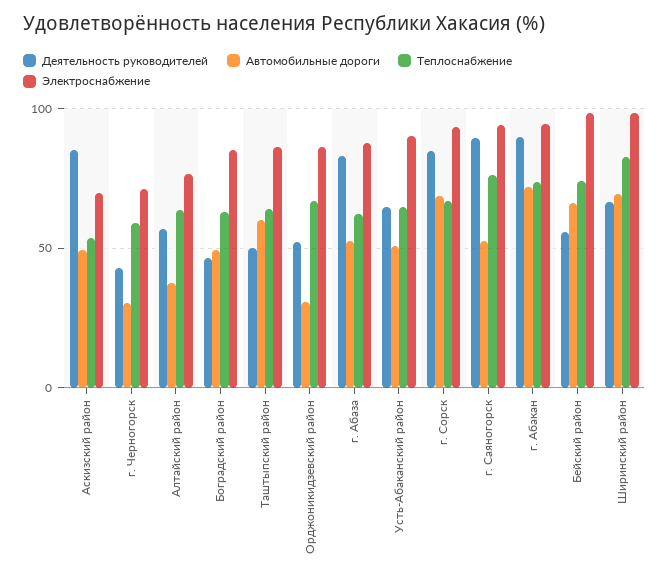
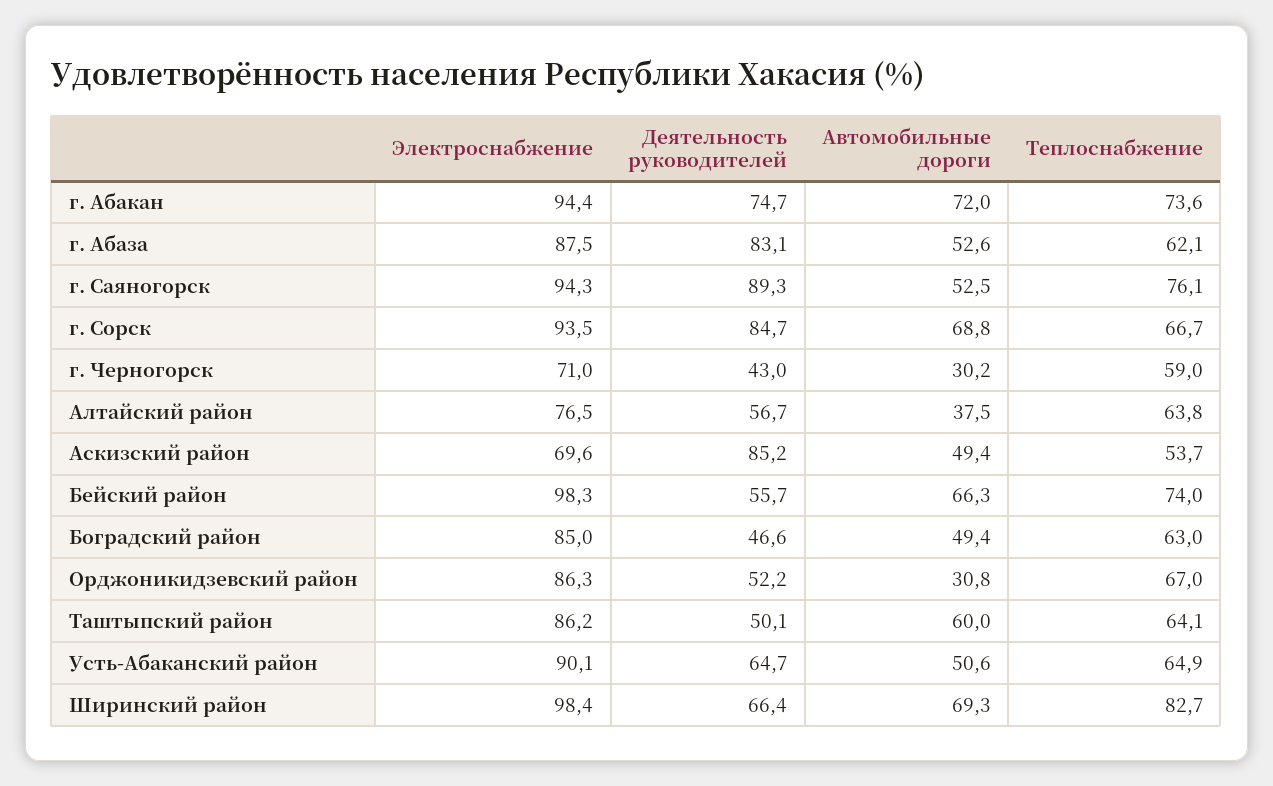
Деятельность руководителей, г. Абакан: 90 -> 74.7

